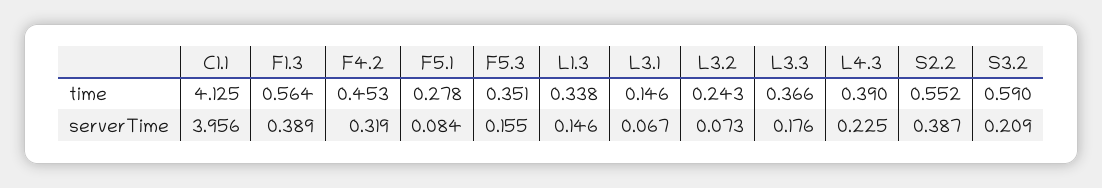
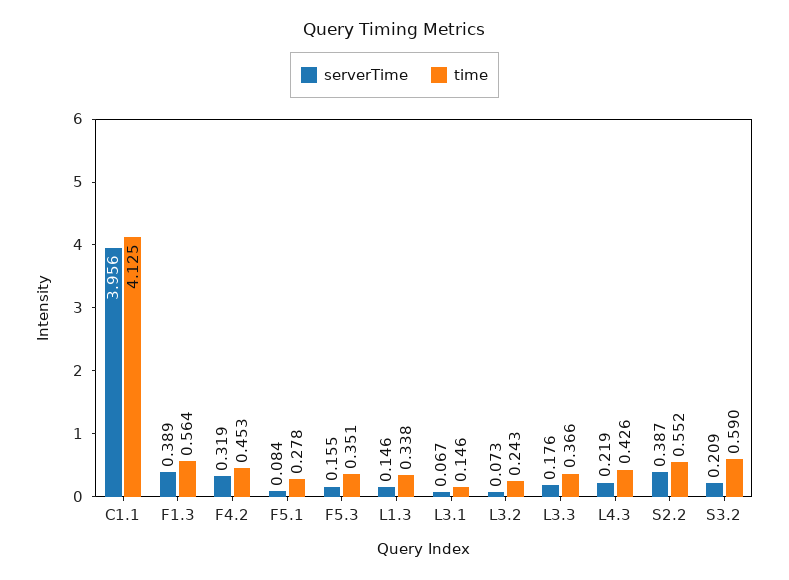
time, L4.3: 0.39 -> 0.426
serverTime, L4.3: 0.225 -> 0.219

